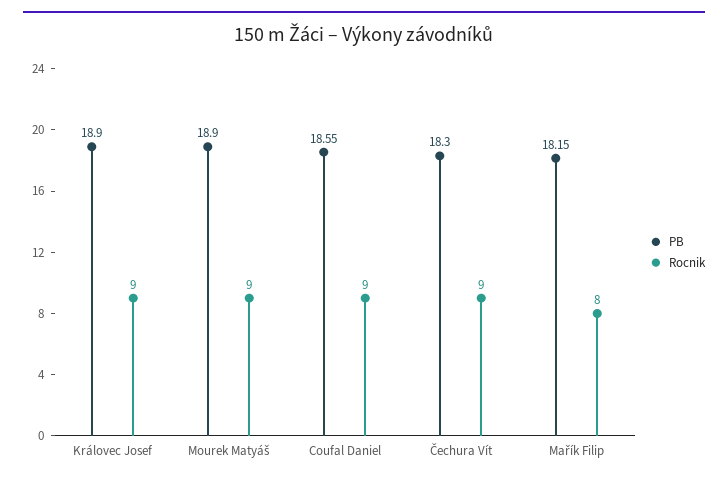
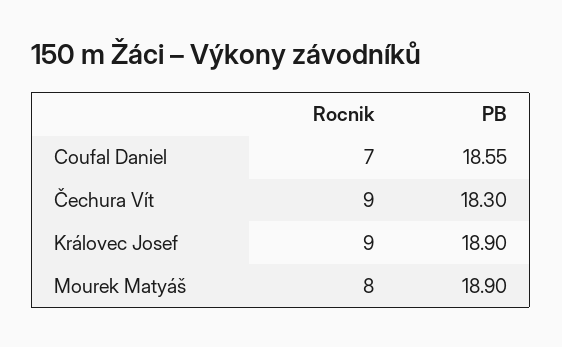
Rocnik, Mourek Matyáš: 9 -> 8
Rocnik, Coufal Daniel: 9 -> 7
PB, Mařík Filip: 18.15 -> none
Rocnik, Mařík Filip: 8 -> none

